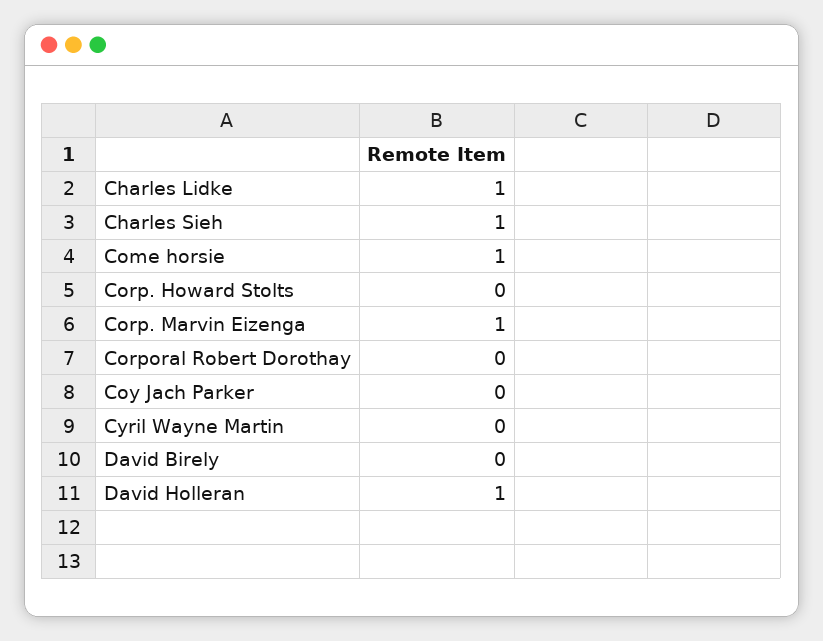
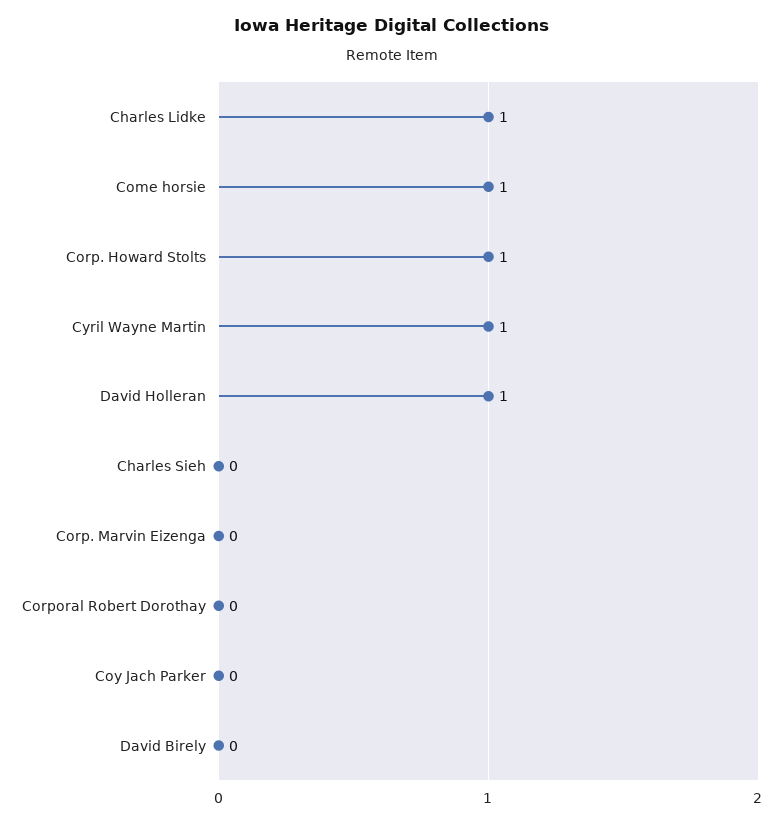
Charles Sieh: 1 -> 0
Corp. Howard Stolts: 0 -> 1
Corp. Marvin Eizenga: 1 -> 0
Cyril Wayne Martin: 0 -> 1

